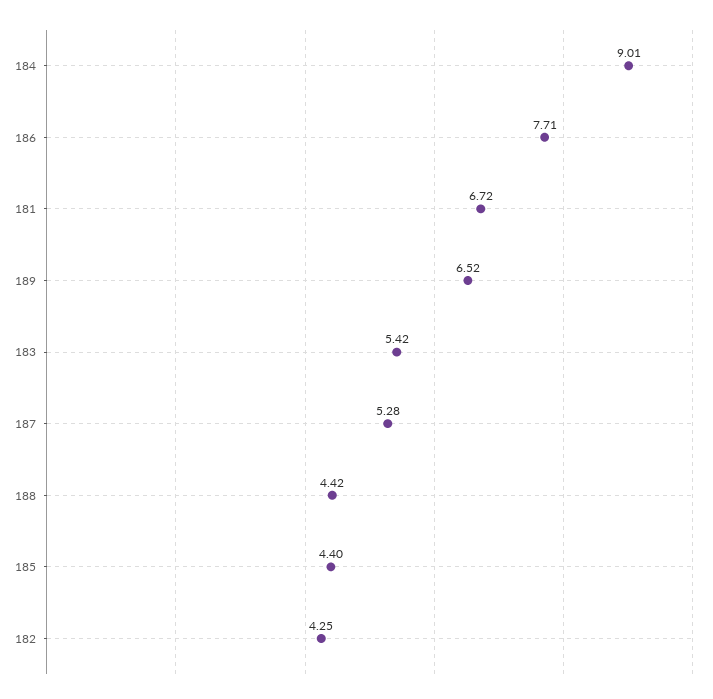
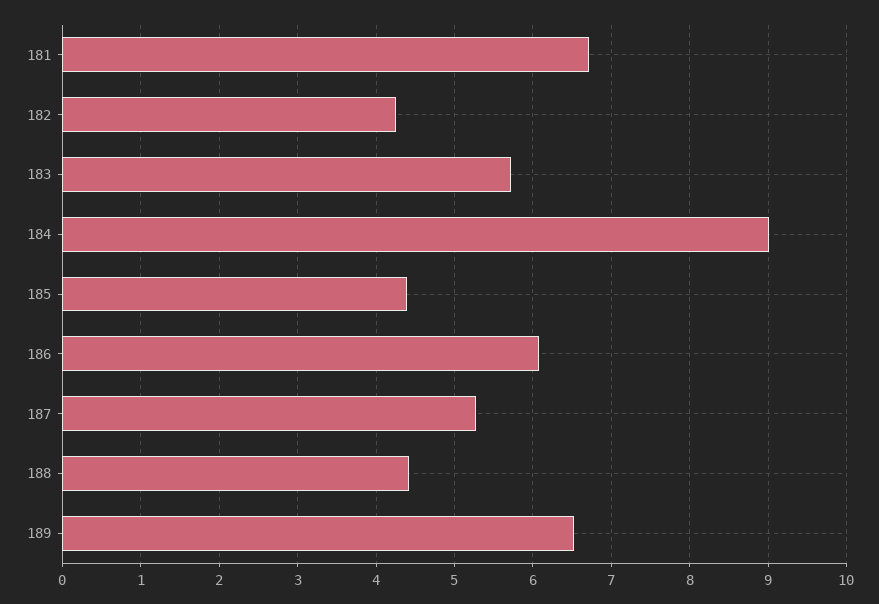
186: 7.71 -> 6.1
183: 5.42 -> 5.7

